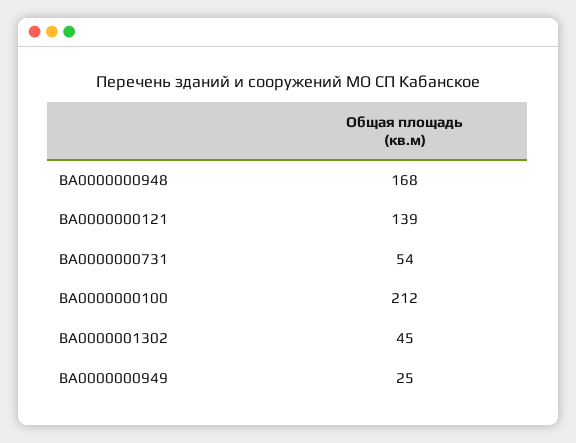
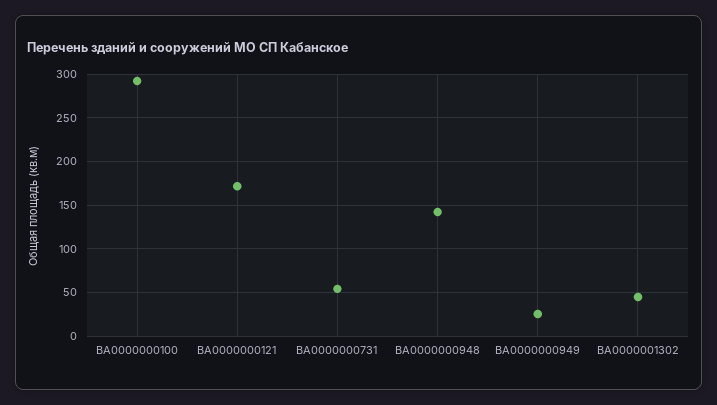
ВА0000000948: 168 -> 140
ВА0000000121: 139 -> 170
ВА0000000100: 212 -> 290

